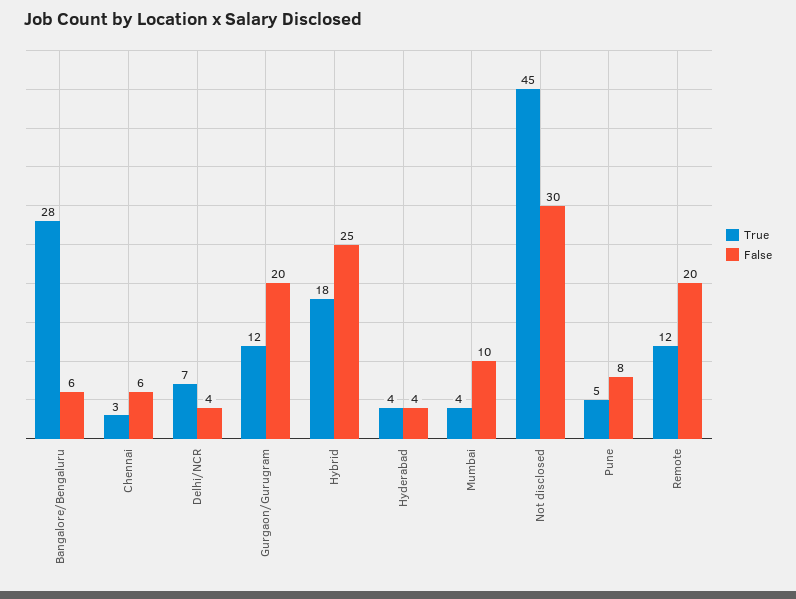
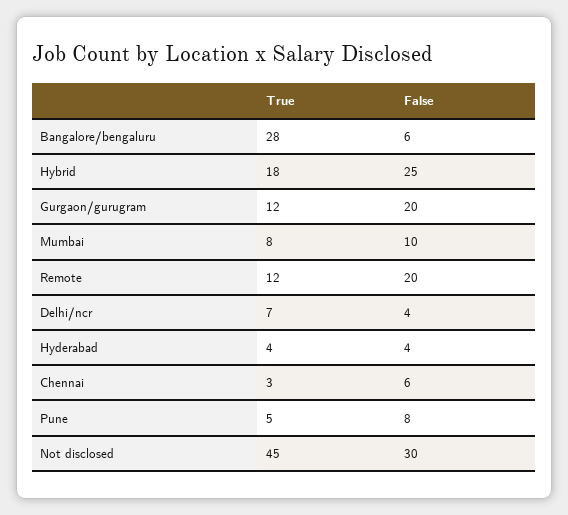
True, Mumbai: 4 -> 8

